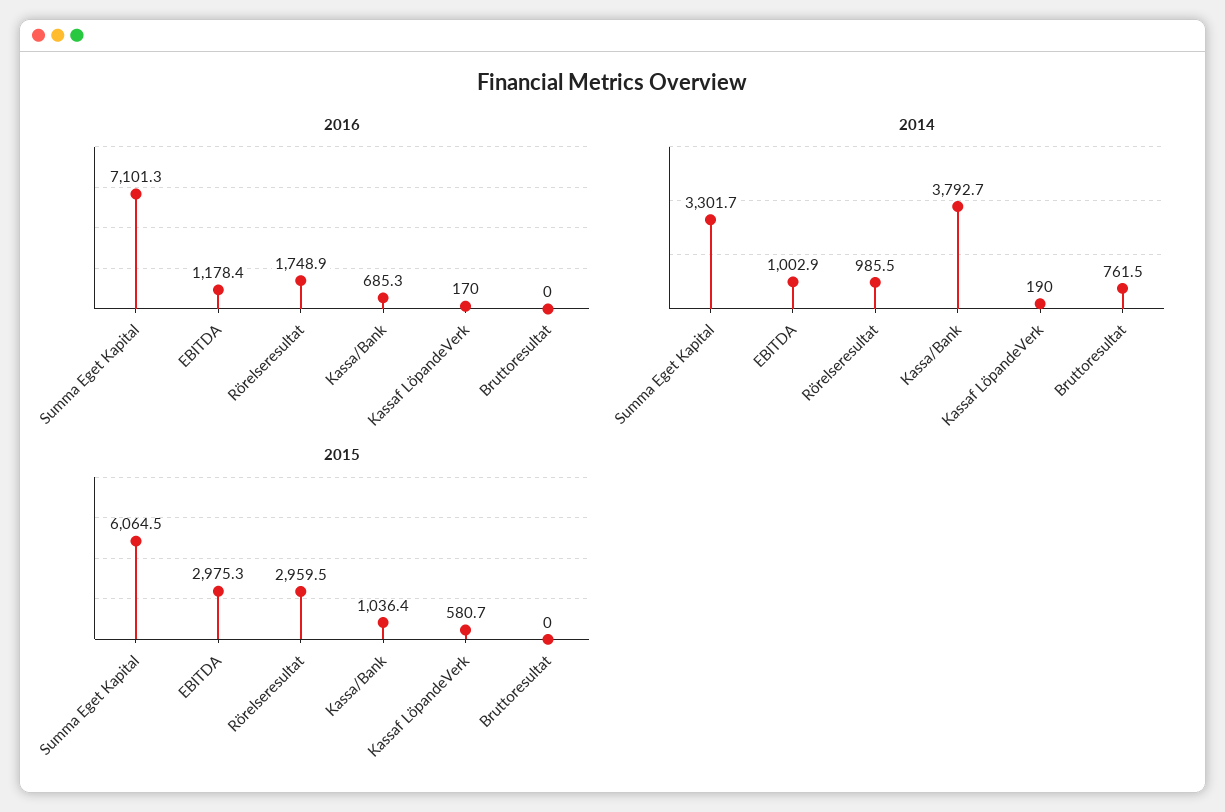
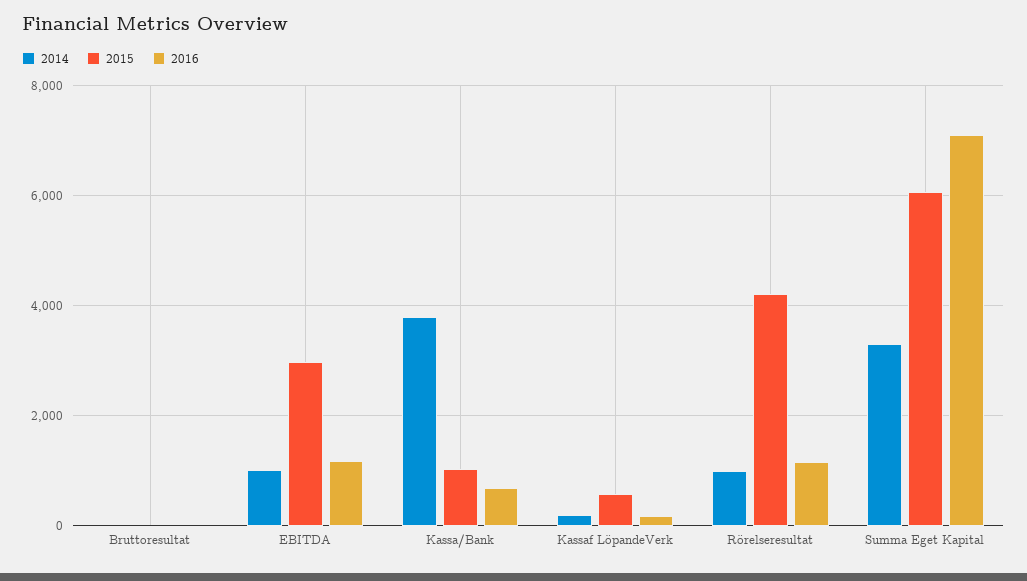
2016, Rörelseresultat: 1748.9 -> 1200
2014, Bruttoresultat: 761.5 -> 0
2015, Rörelseresultat: 2959.5 -> 4200

